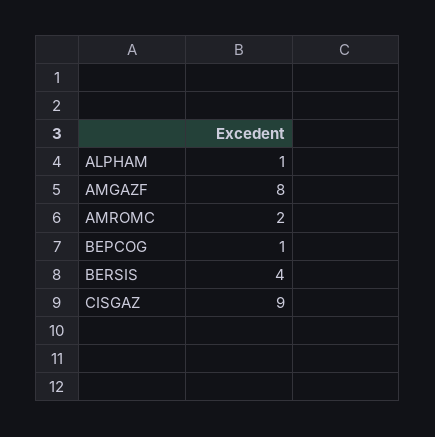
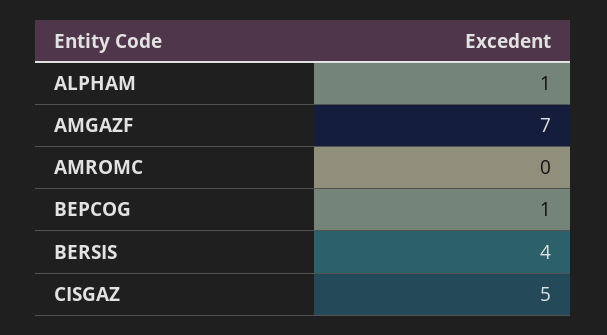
AMGAZF: 8 -> 7
AMROMC: 2 -> 0
CISGAZ: 9 -> 5

